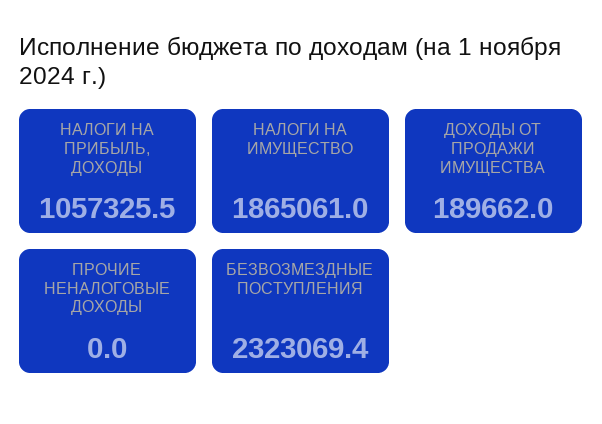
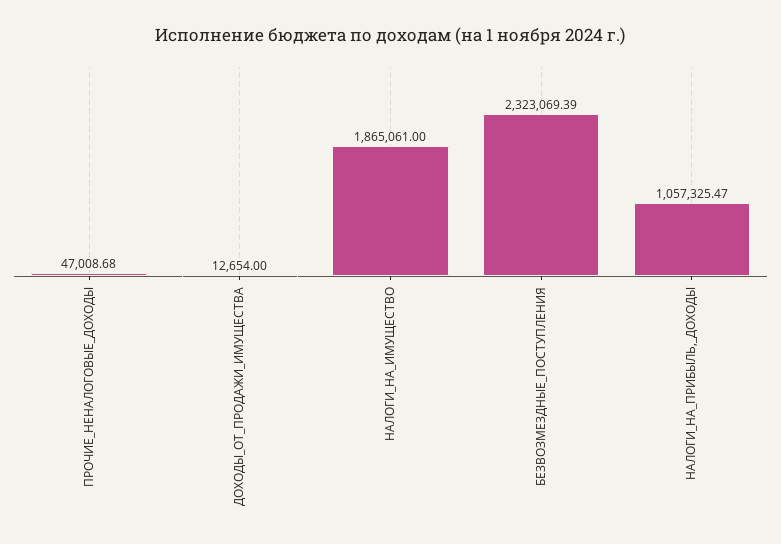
ДОХОДЫ ОТ ПРОДАЖИ ИМУЩЕСТВА: 189662 -> 12654
ПРОЧИЕ НЕНАЛОГОВЫЕ ДОХОДЫ: 0 -> 47008.68

